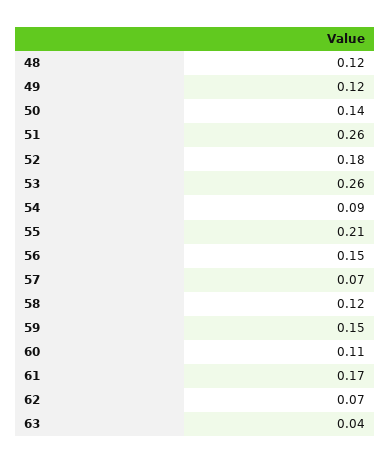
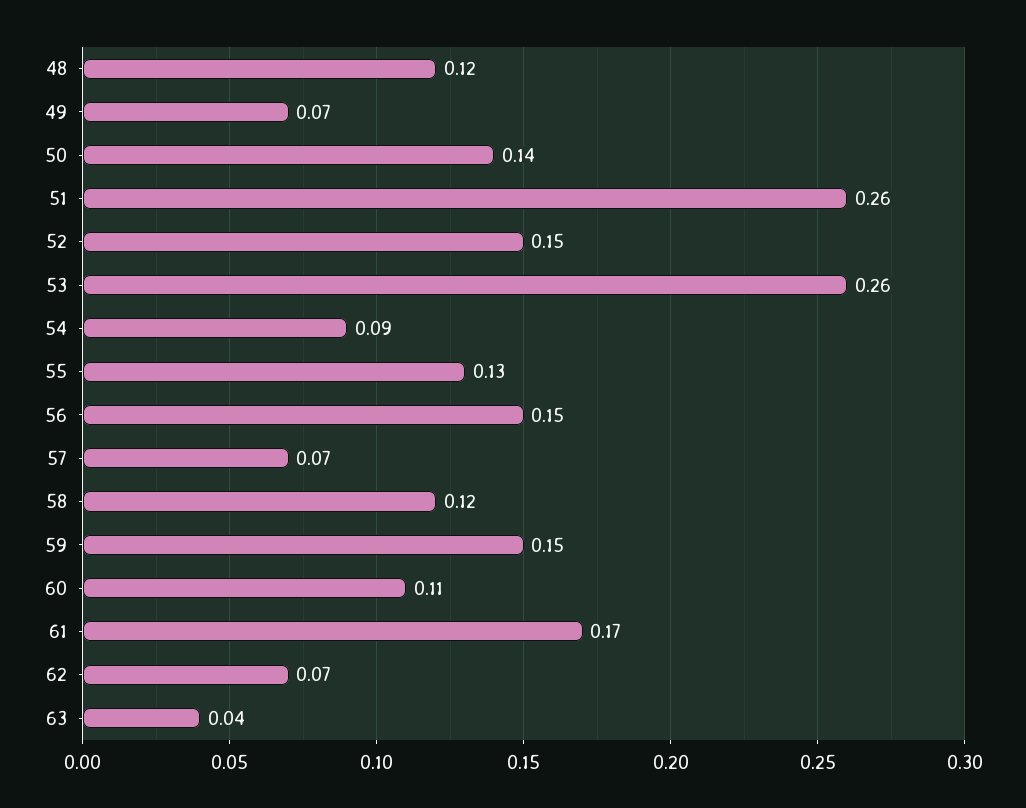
49: 0.12 -> 0.07
52: 0.18 -> 0.15
55: 0.21 -> 0.13

